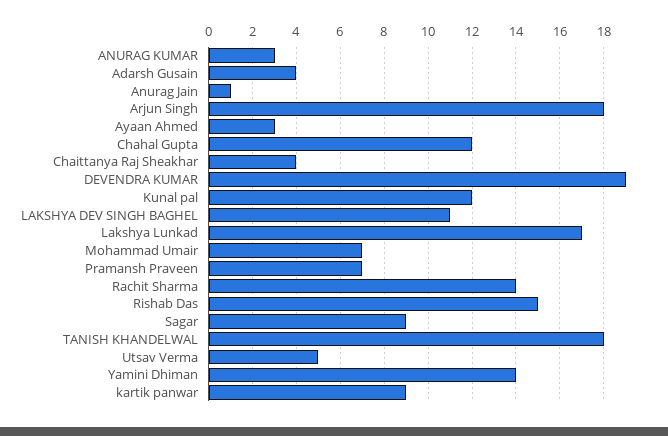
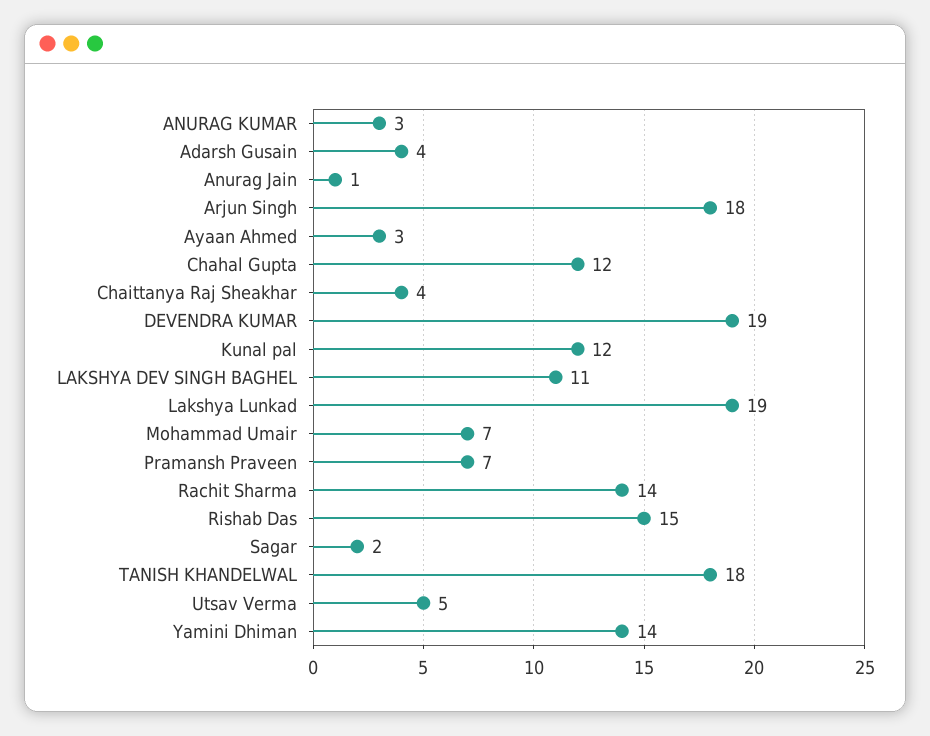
Lakshya Lunkad: 17 -> 19
Sagar: 9 -> 2
kartik panwar: 9 -> none

